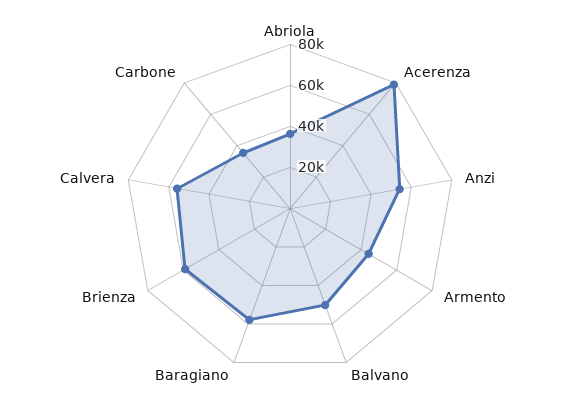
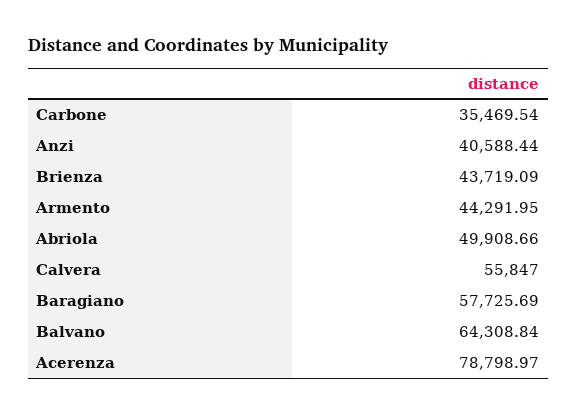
Abriola: 35000 -> 49908.66
Anzi: 55000 -> 40588.44
Balvano: 50000 -> 64308.84
Brienza: 60000 -> 43719.09

